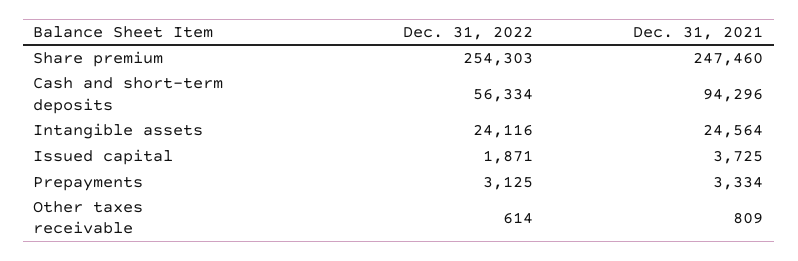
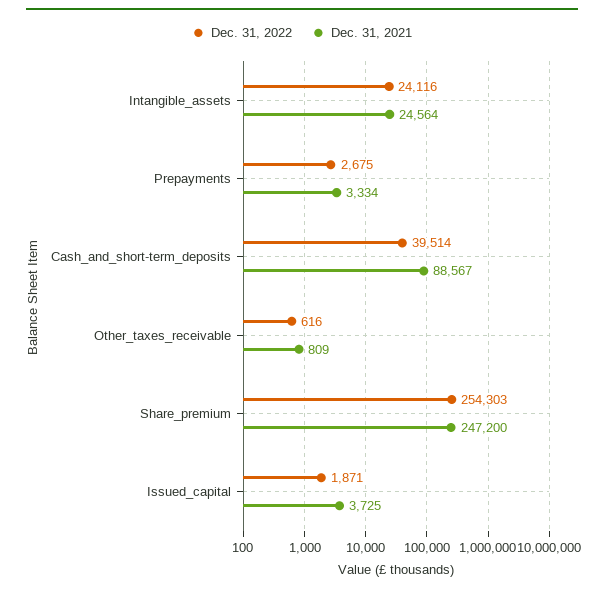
Dec. 31, 2021, Share premium: 247460 -> 247200
Dec. 31, 2022, Cash and short-term deposits: 56334 -> 39514
Dec. 31, 2021, Cash and short-term deposits: 94296 -> 88567
Dec. 31, 2022, Prepayments: 3125 -> 2675
Dec. 31, 2022, Other taxes receivable: 614 -> 616

